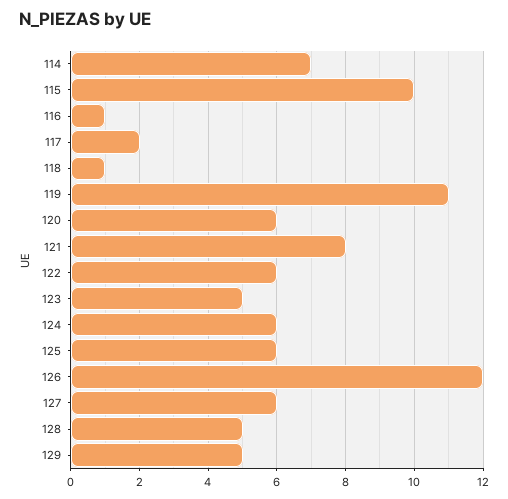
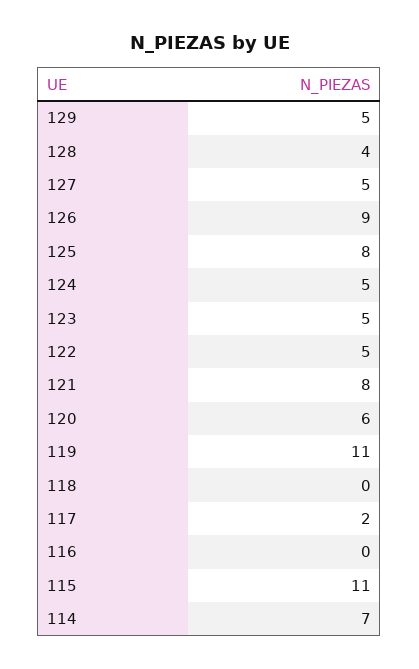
115: 10 -> 11
116: 1 -> 0
118: 1 -> 0
122: 6 -> 5
124: 6 -> 5
125: 6 -> 8
126: 12 -> 9
127: 6 -> 5
128: 5 -> 4

